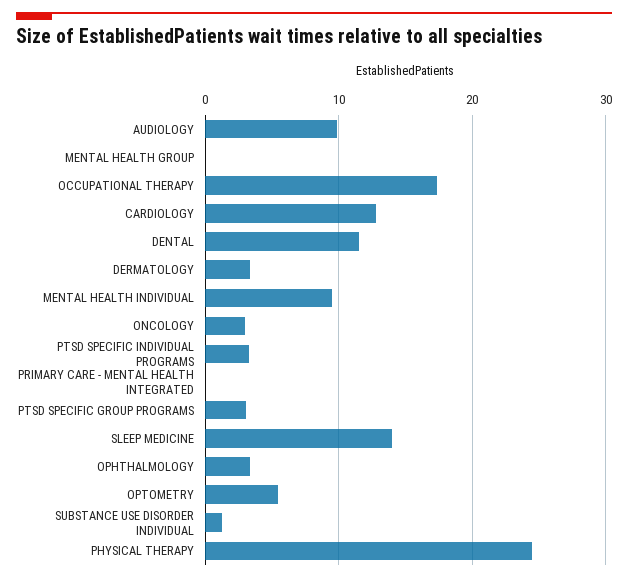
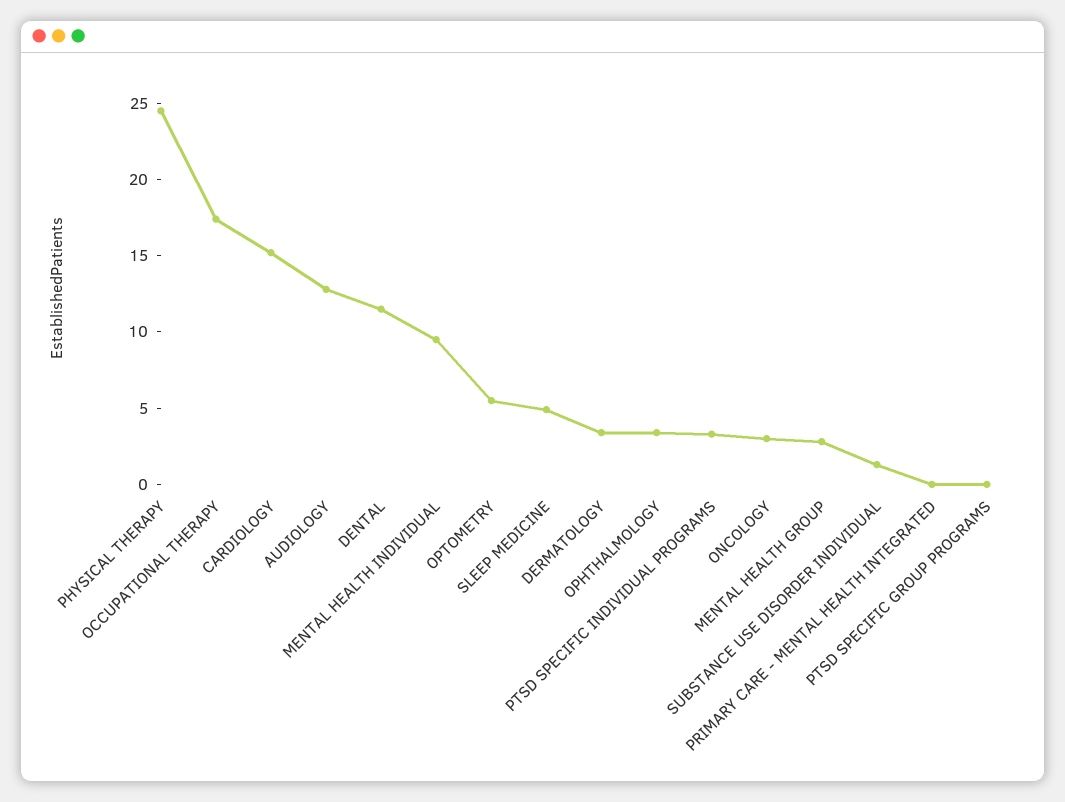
AUDIOLOGY: 10 -> 13
MENTAL HEALTH GROUP: 0 -> 3
CARDIOLOGY: 13 -> 15
PTSD SPECIFIC GROUP PROGRAMS: 3 -> 0
SLEEP MEDICINE: 14 -> 5

